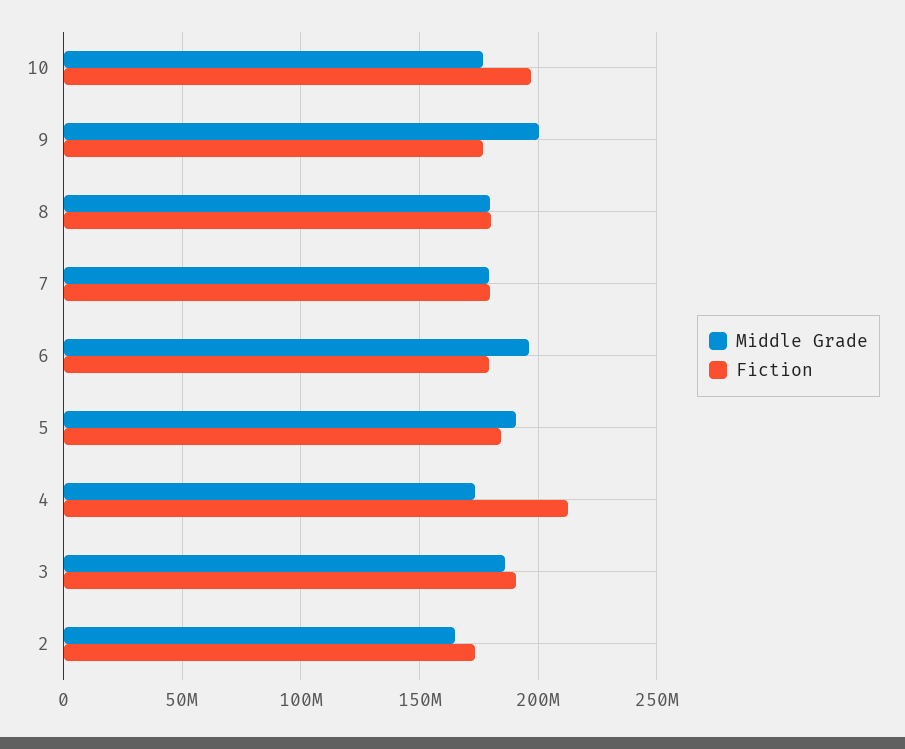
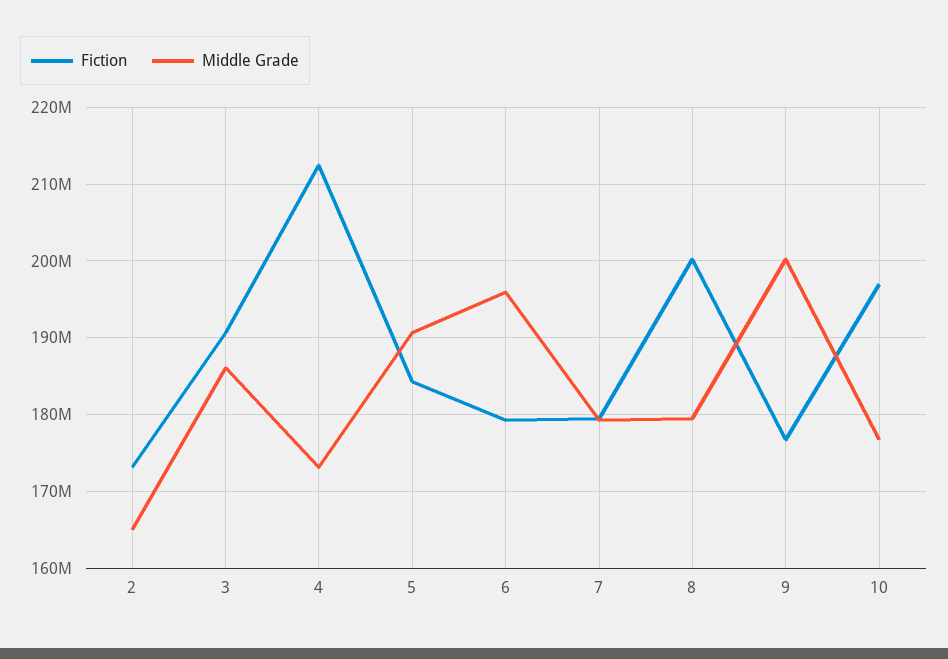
Fiction, 8: 180000000 -> 200000000

